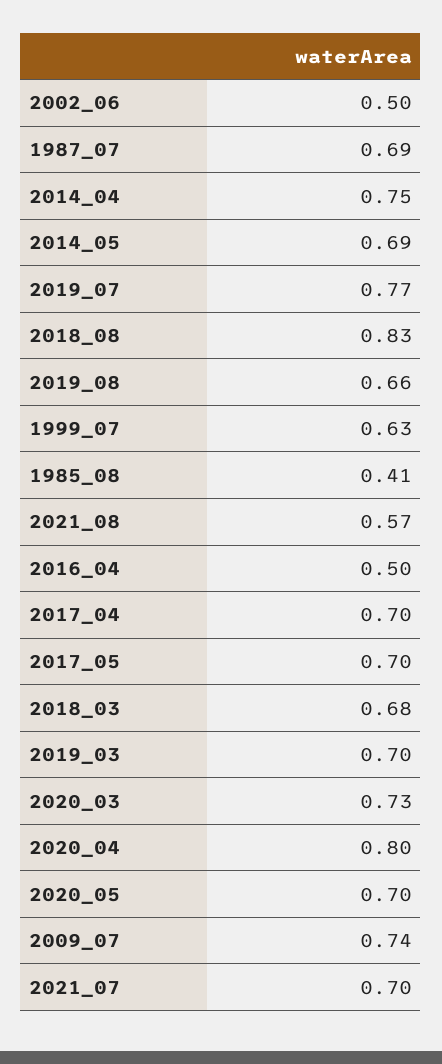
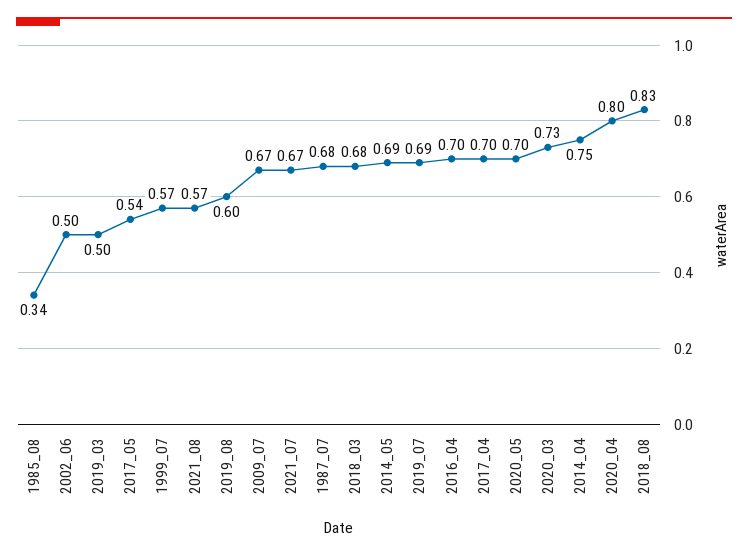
1987_07: 0.69 -> 0.68
2019_07: 0.77 -> 0.69
2019_08: 0.66 -> 0.6
1999_07: 0.63 -> 0.57
1985_08: 0.41 -> 0.34
2016_04: 0.5 -> 0.7
2017_05: 0.7 -> 0.54
2019_03: 0.7 -> 0.5
2009_07: 0.74 -> 0.67
2021_07: 0.7 -> 0.67

